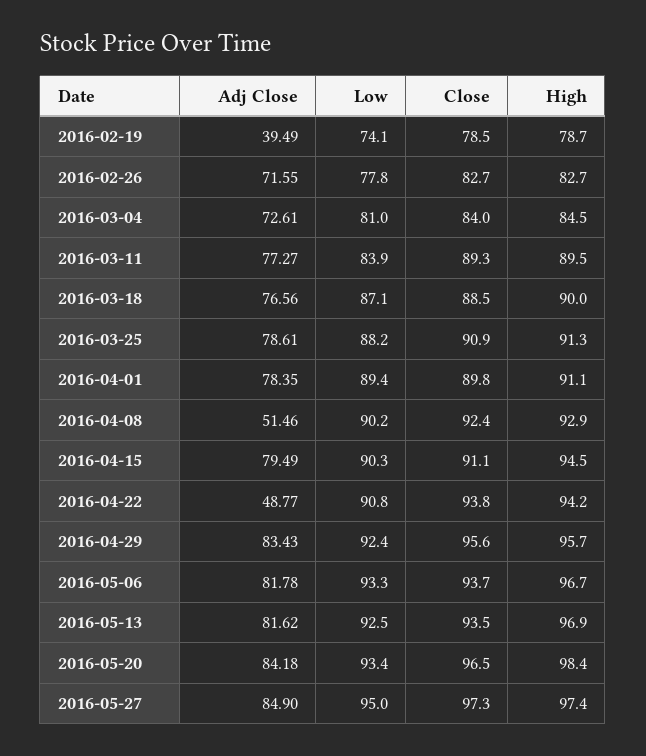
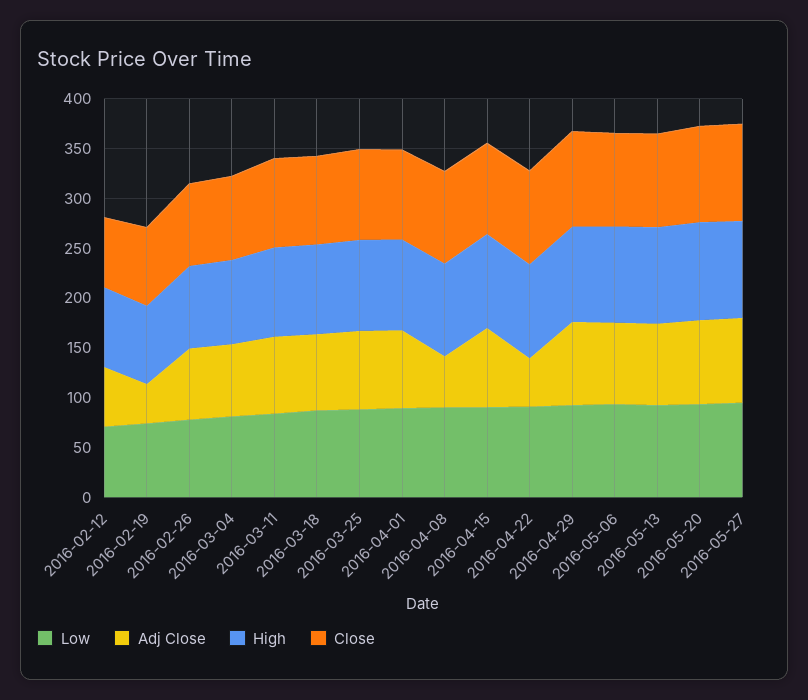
Low, 2016-02-12: none -> 70
Adj Close, 2016-02-12: none -> 60
High, 2016-02-12: none -> 80
Close, 2016-02-12: none -> 70

